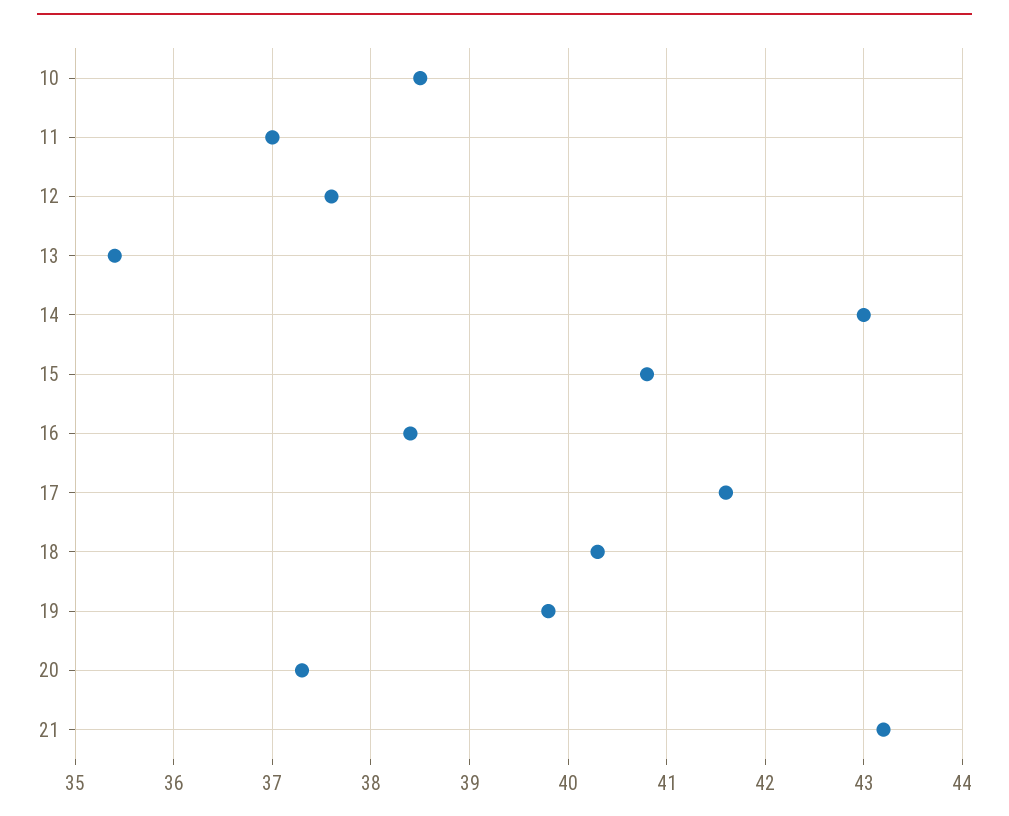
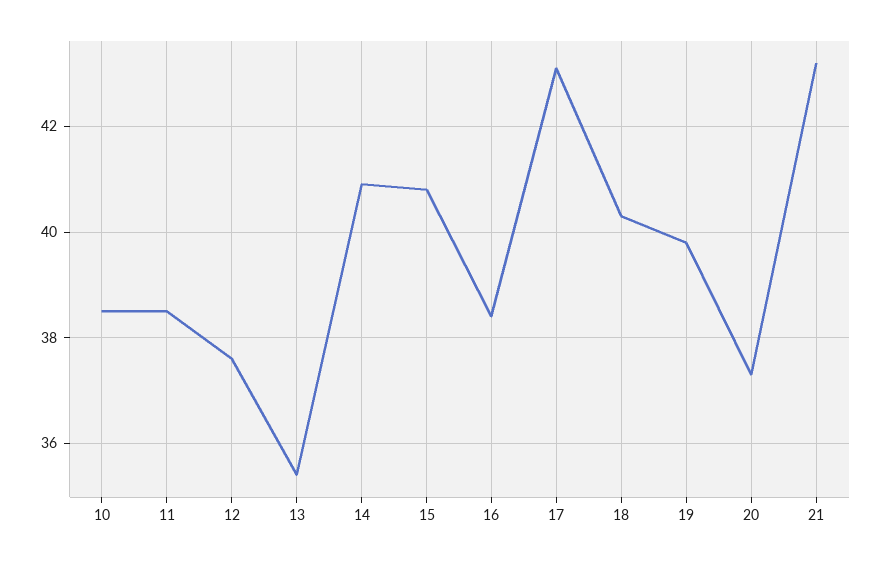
11: 37 -> 38.5
14: 43 -> 41
17: 41.6 -> 43

